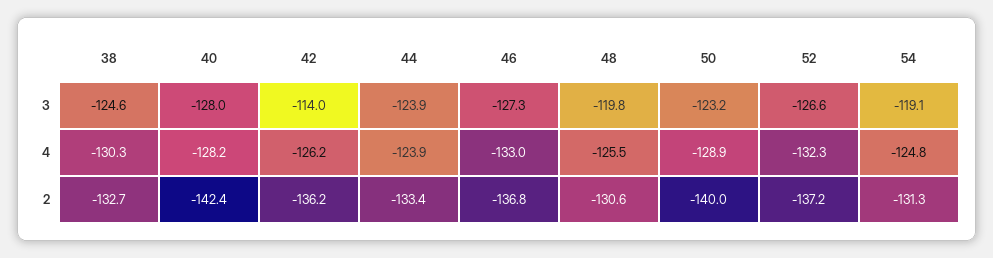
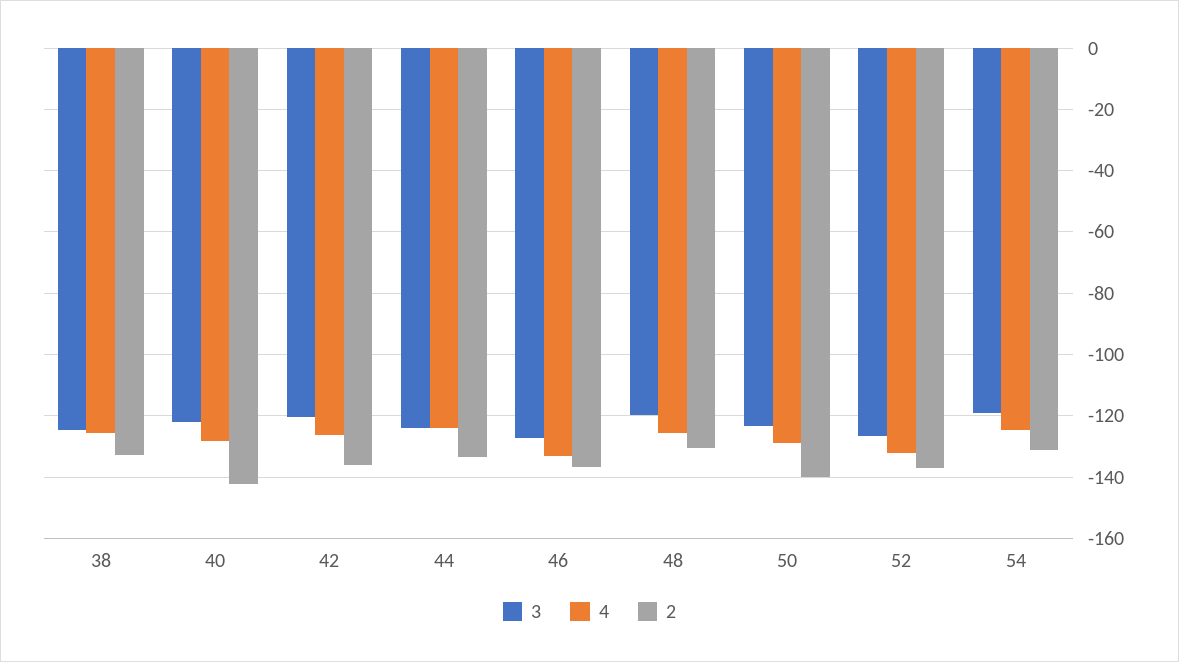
3, 40: -128 -> -122
3, 42: -114 -> -120
4, 38: -130.3 -> -126

